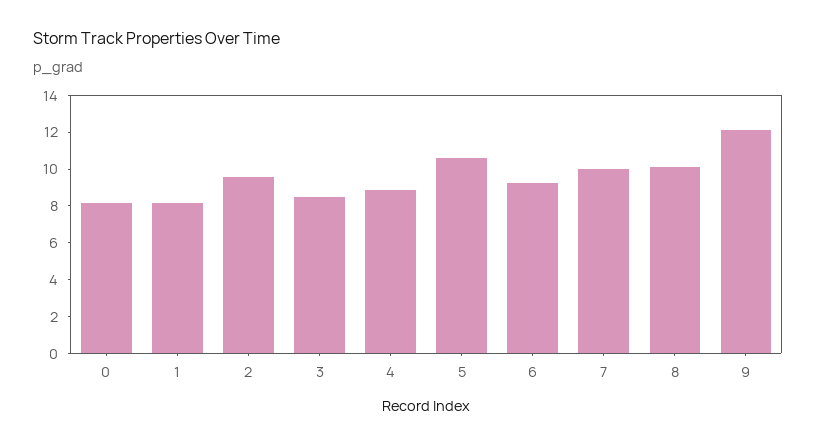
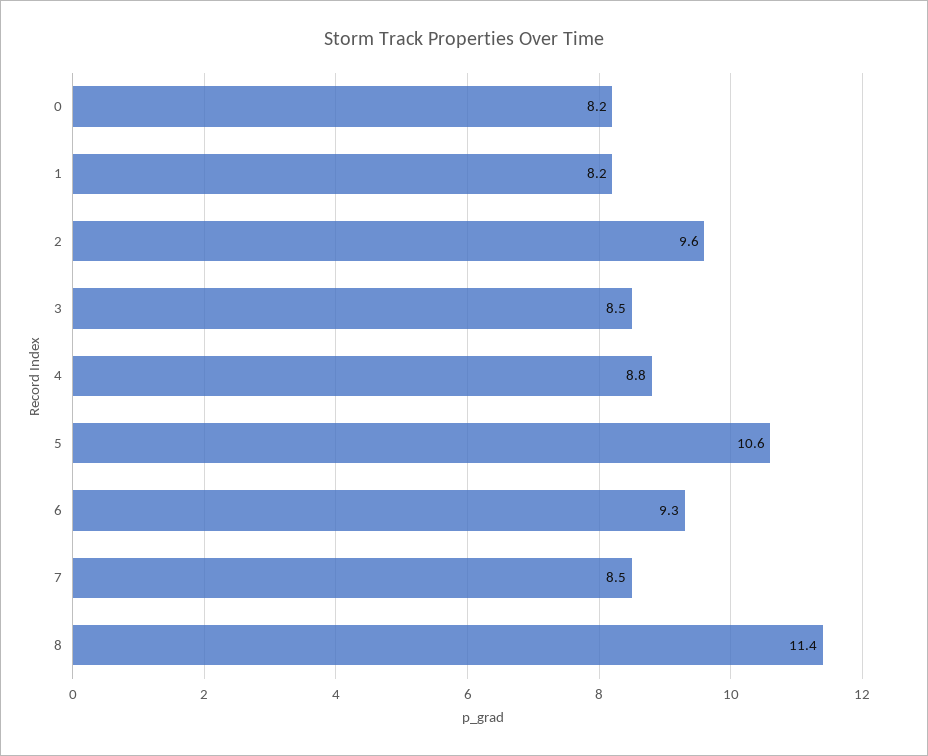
7: 10 -> 8.5
8: 10 -> 11.4
9: 12 -> none

